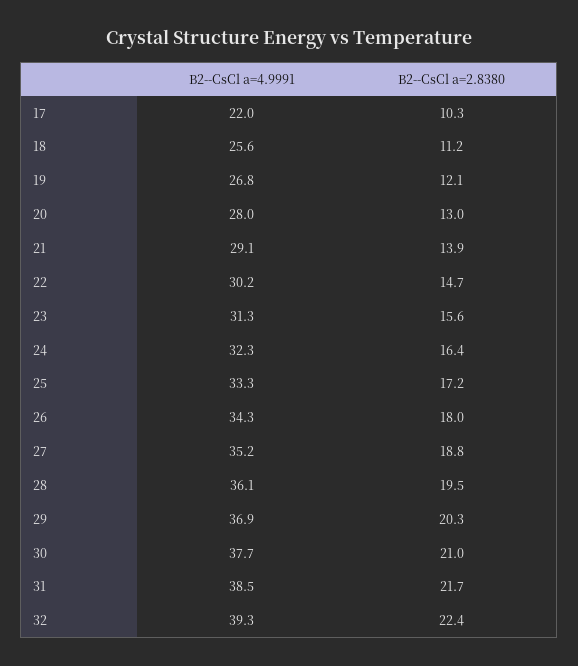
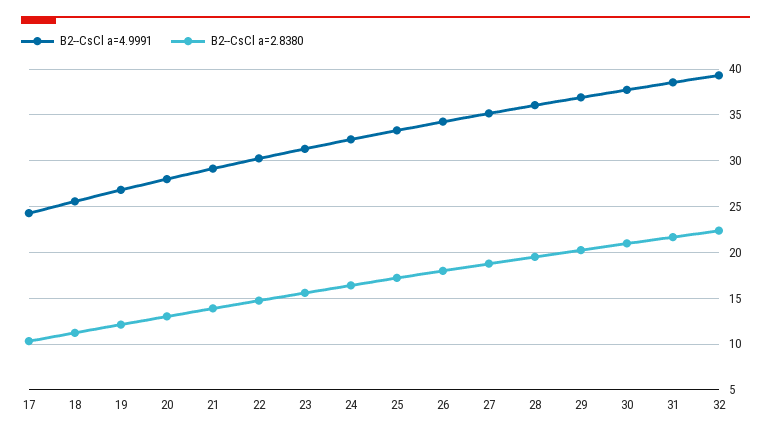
B2--CsCl a=4.9991, 17: 22 -> 24

